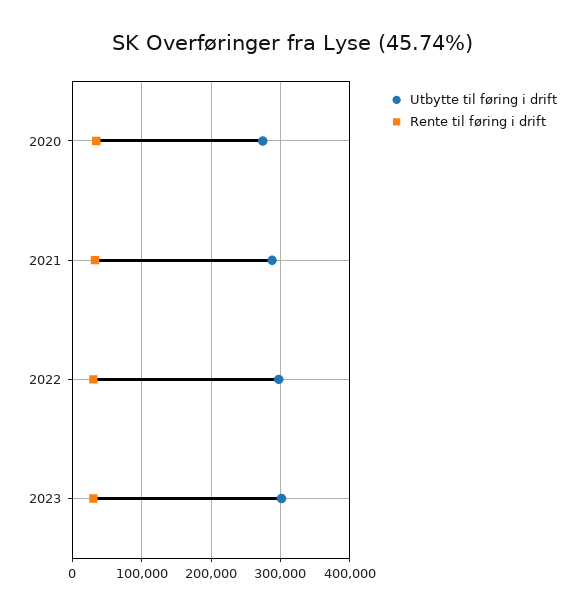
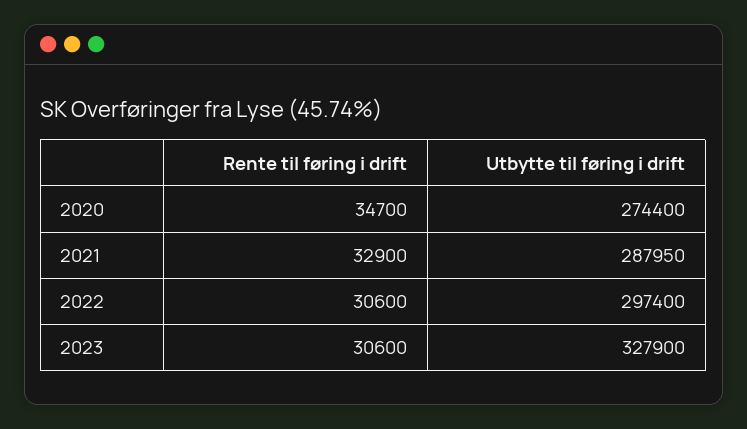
Utbytte til føring i drift, 2023: 300000 -> 327900

